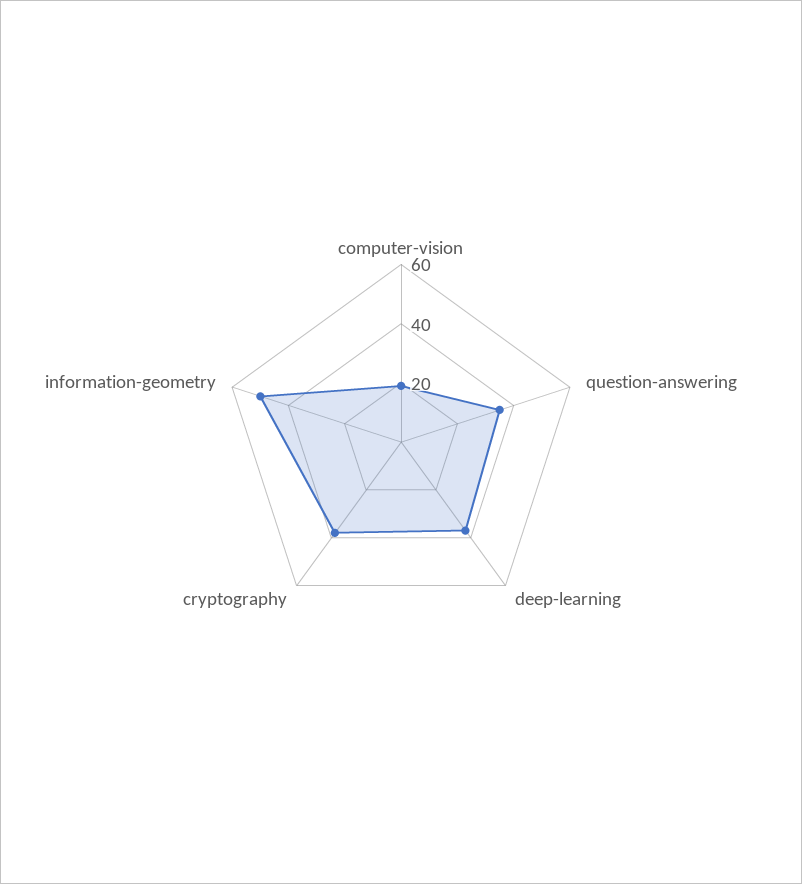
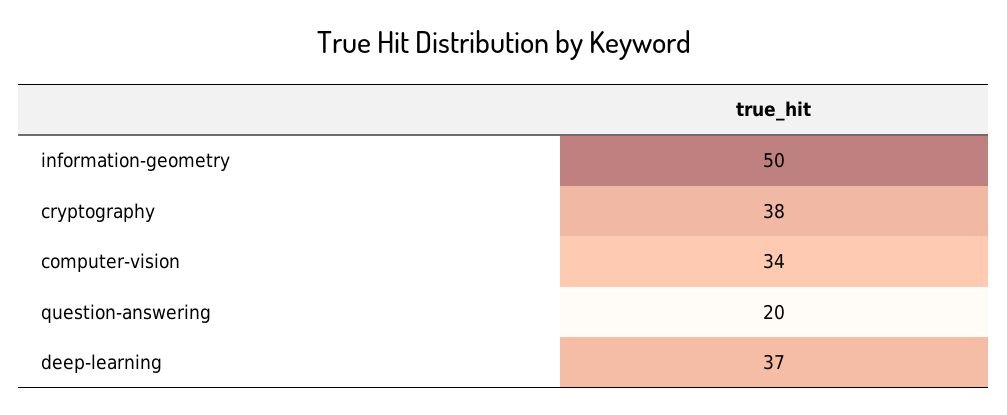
computer-vision: 20 -> 34
question-answering: 35 -> 20

